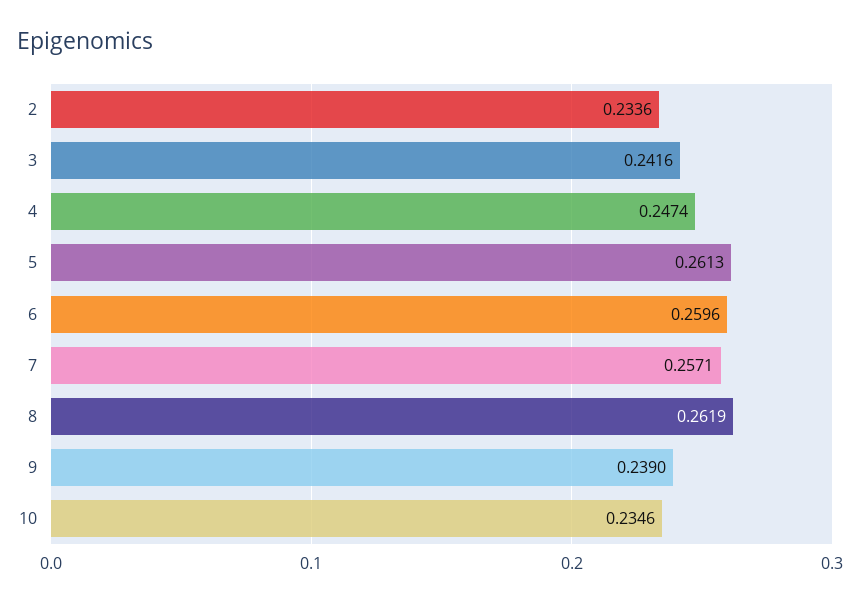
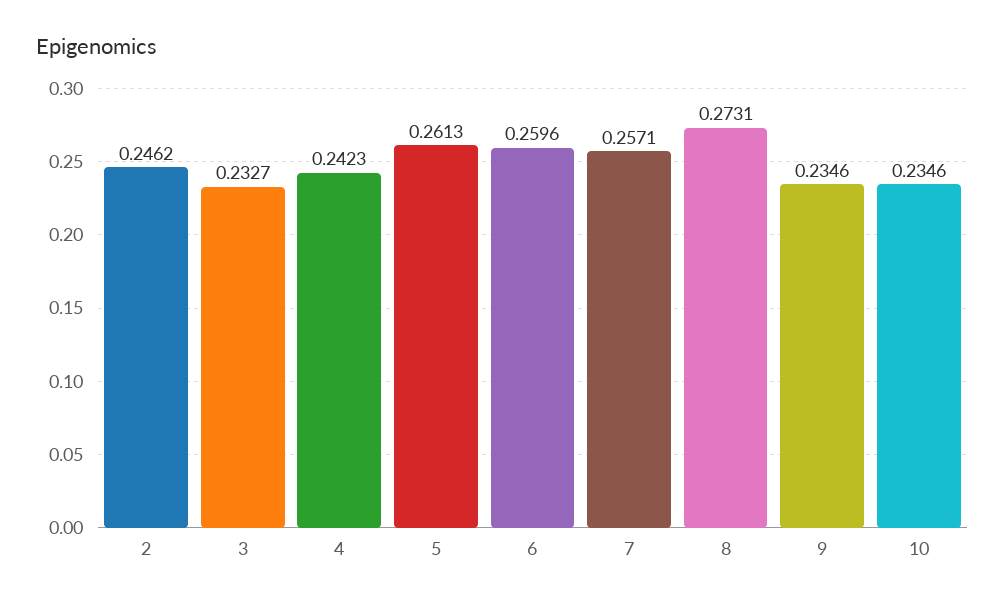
2: 0.2336 -> 0.2462
3: 0.2416 -> 0.2327
4: 0.2474 -> 0.2423
8: 0.2619 -> 0.2731
9: 0.239 -> 0.2346

